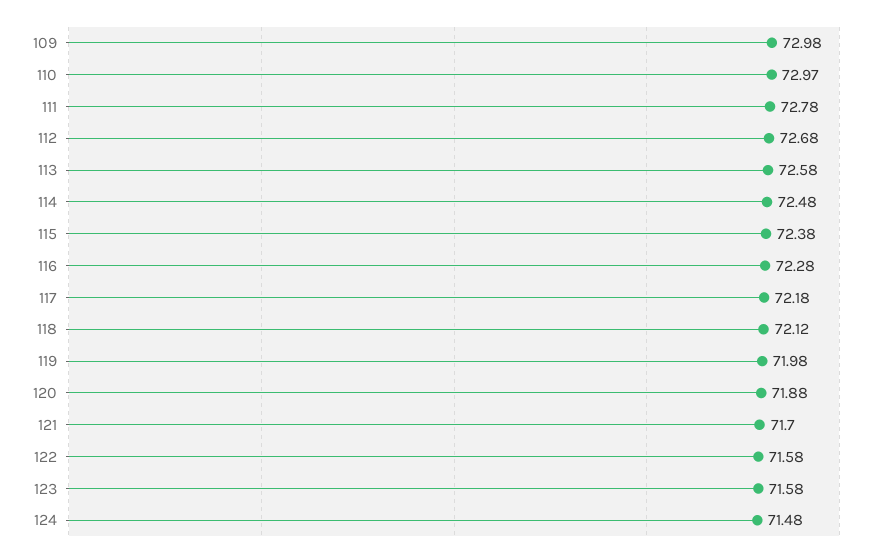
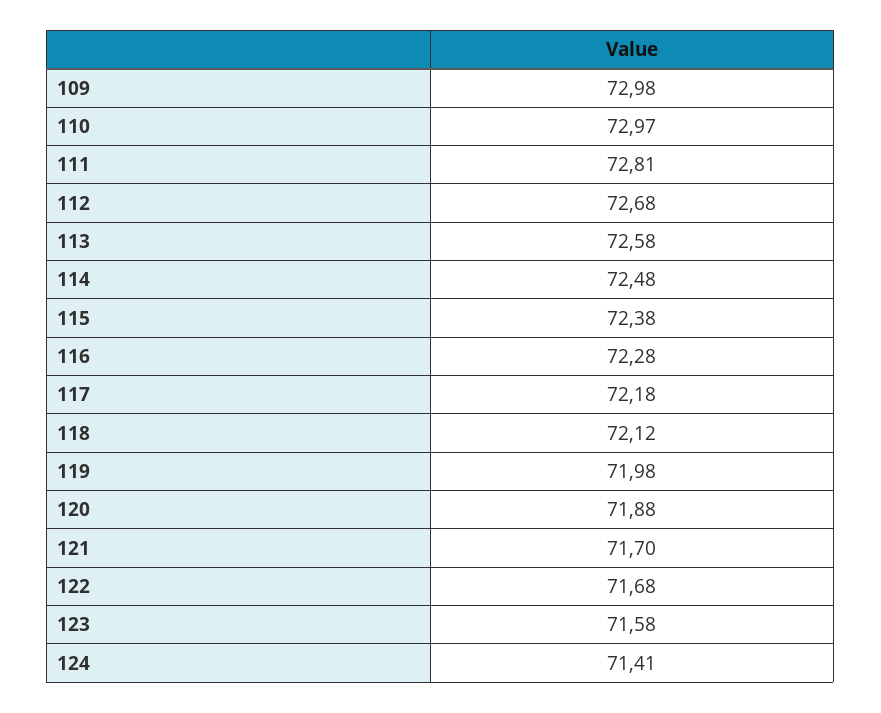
111: 72.78 -> 72.81
122: 71.58 -> 71.68
124: 71.48 -> 71.41

